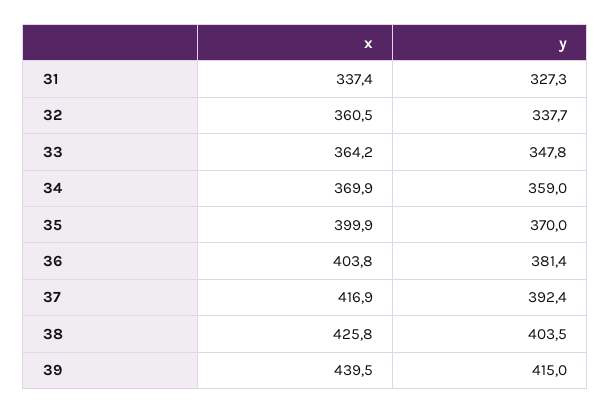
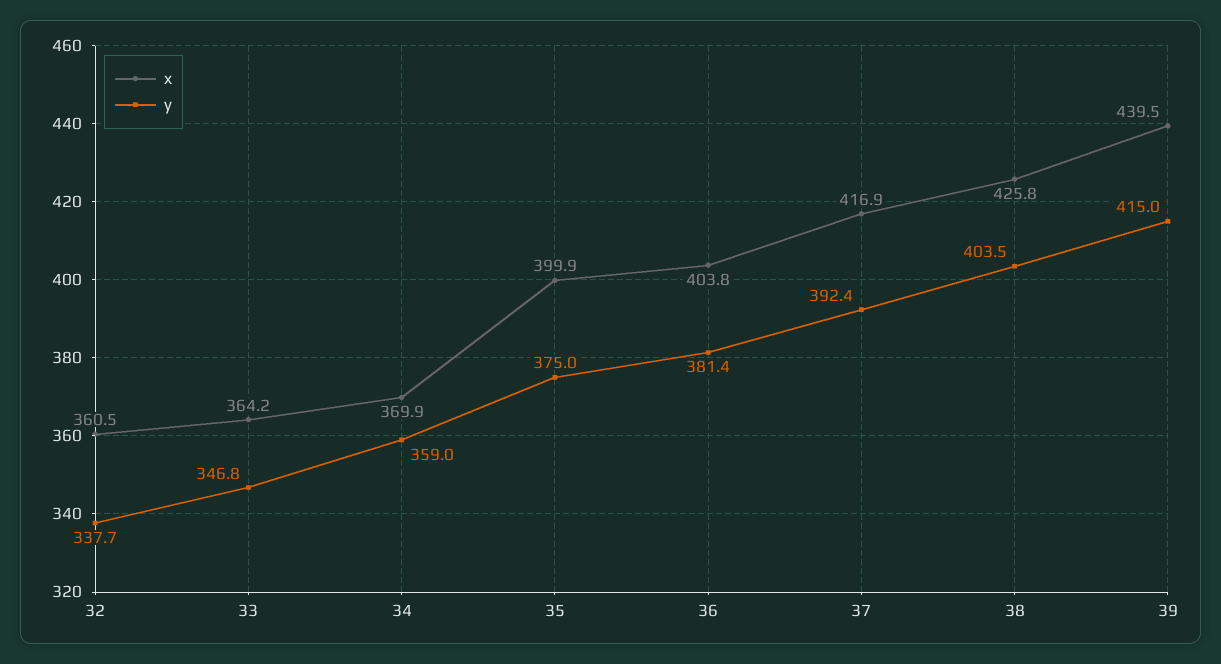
x, 31: 337.4 -> none
y, 31: 327.3 -> none
y, 33: 347.8 -> 346.8
y, 35: 370 -> 375

